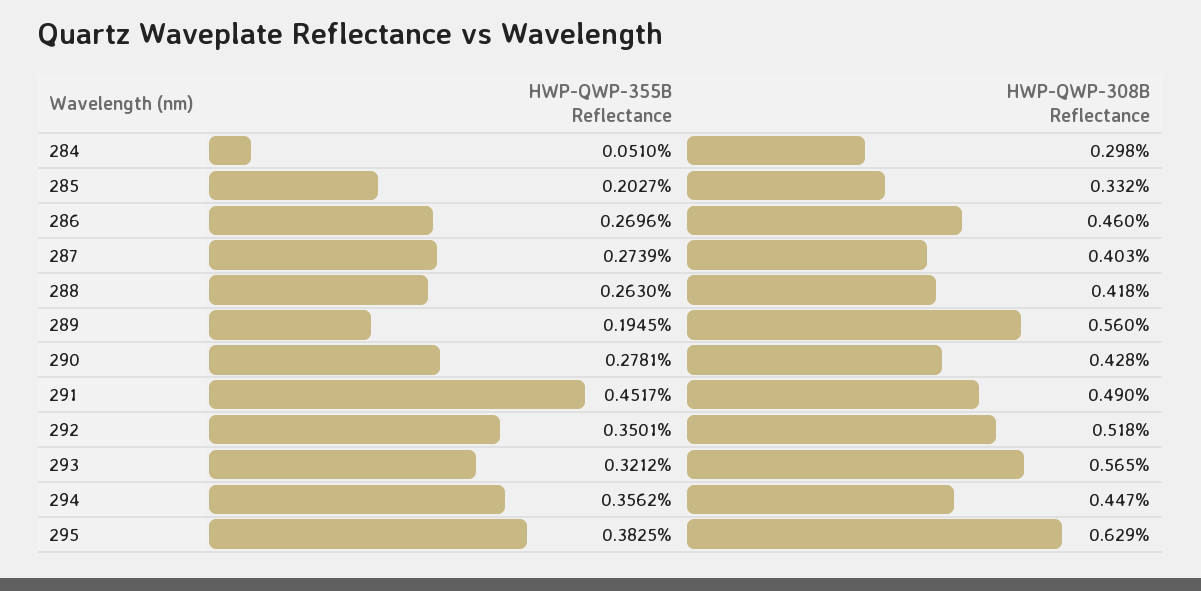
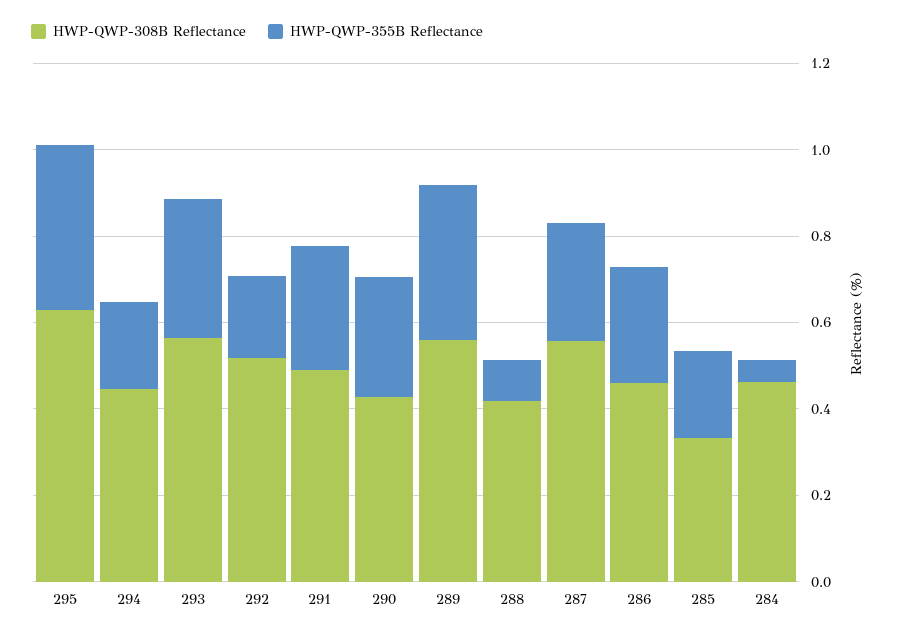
HWP-QWP-308B Reflectance, 284: 0.298 -> 0.45
HWP-QWP-308B Reflectance, 287: 0.403 -> 0.55
HWP-QWP-355B Reflectance, 288: 0.263 -> 0.1
HWP-QWP-355B Reflectance, 289: 0.1945 -> 0.35
HWP-QWP-355B Reflectance, 291: 0.4517 -> 0.3
HWP-QWP-355B Reflectance, 292: 0.3501 -> 0.2
HWP-QWP-355B Reflectance, 294: 0.3562 -> 0.2

